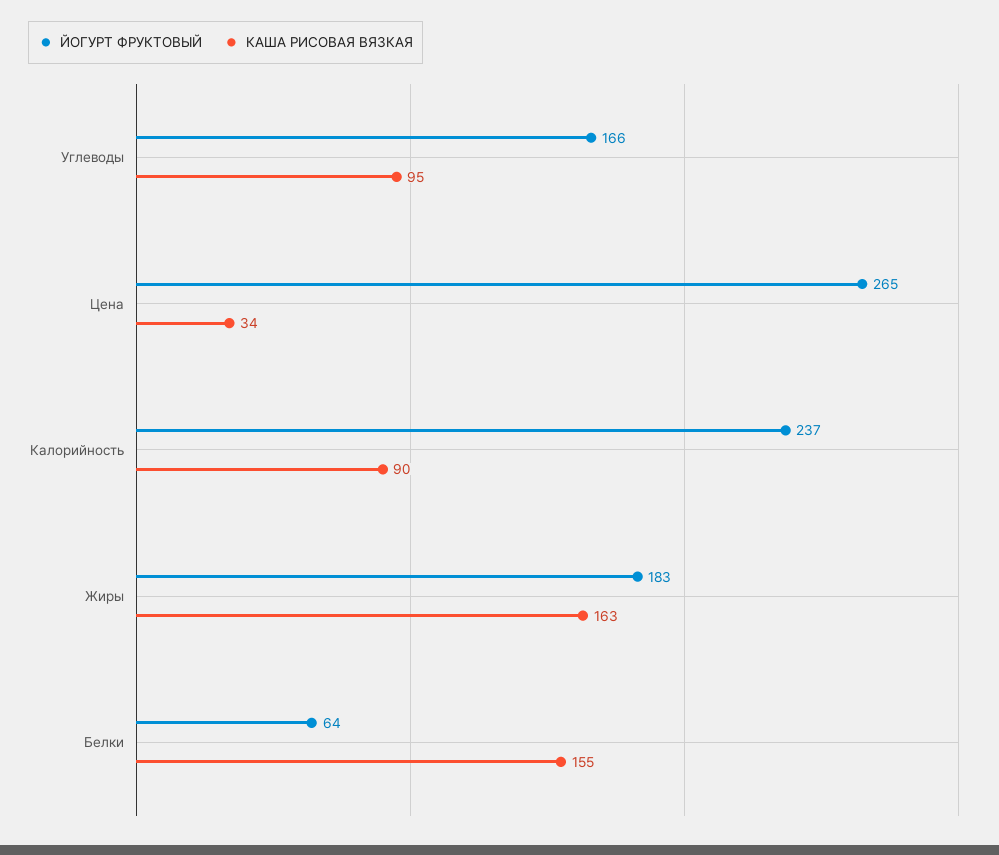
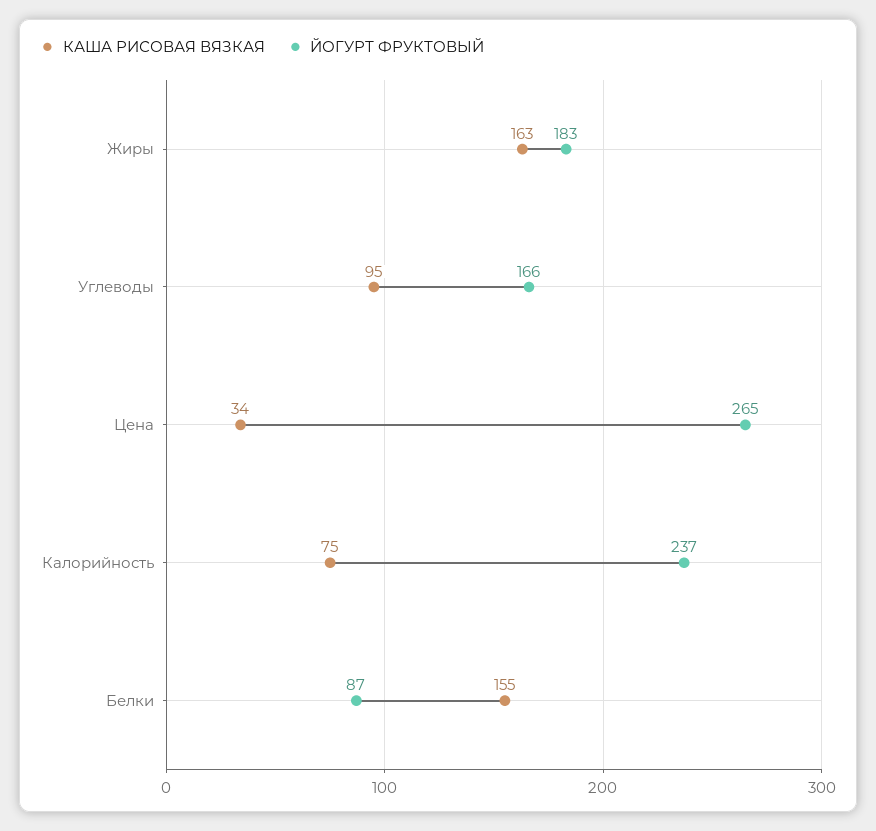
КАША РИСОВАЯ ВЯЗКАЯ, Калорийность: 90 -> 75
ЙОГУРТ ФРУКТОВЫЙ, Белки: 64 -> 87

